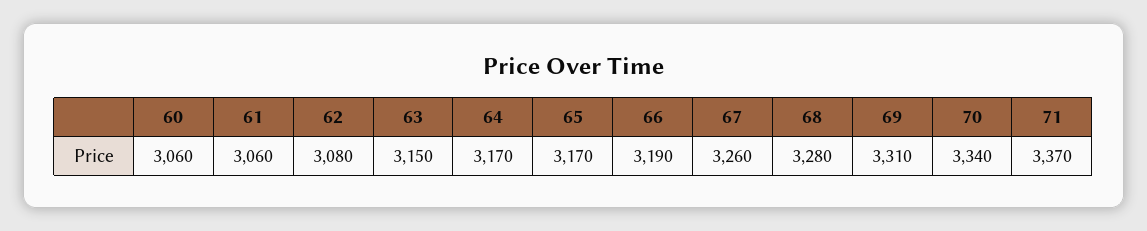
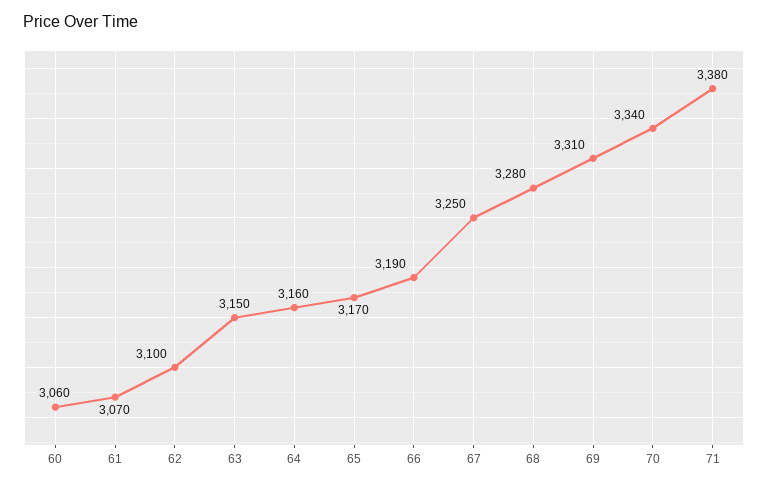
61: 3060 -> 3070
62: 3080 -> 3100
64: 3170 -> 3160
67: 3260 -> 3250
71: 3370 -> 3380

